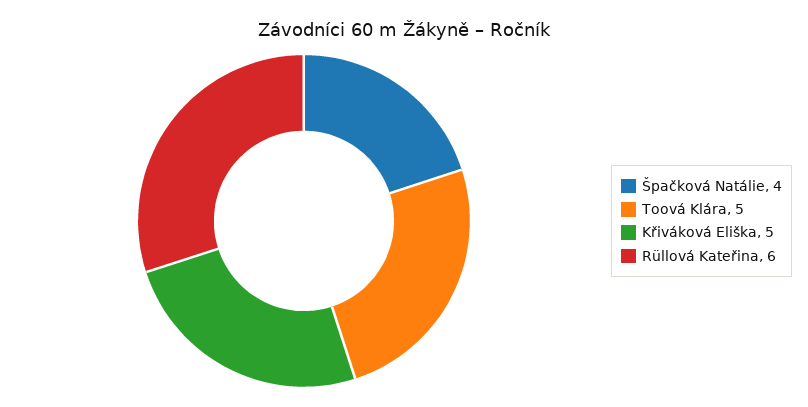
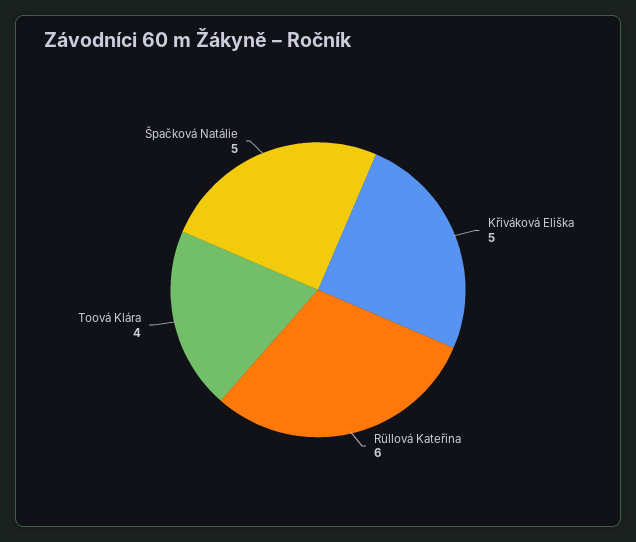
Špačková Natálie: 4 -> 5
Toová Klára: 5 -> 4

